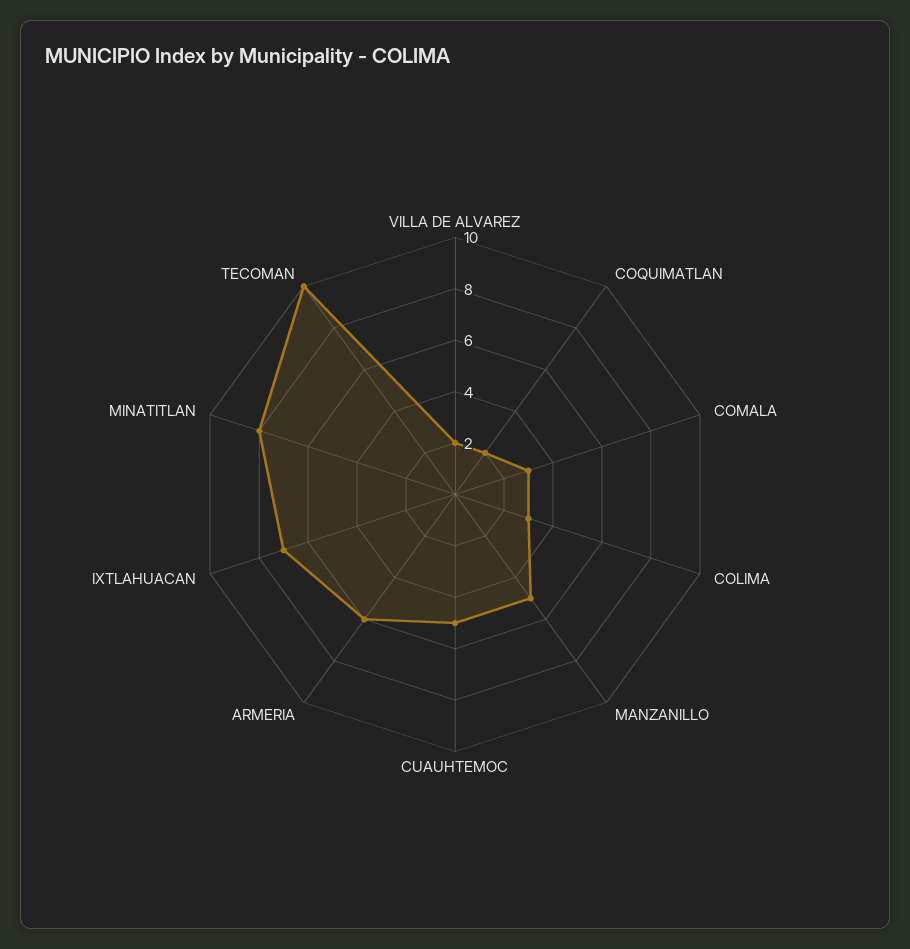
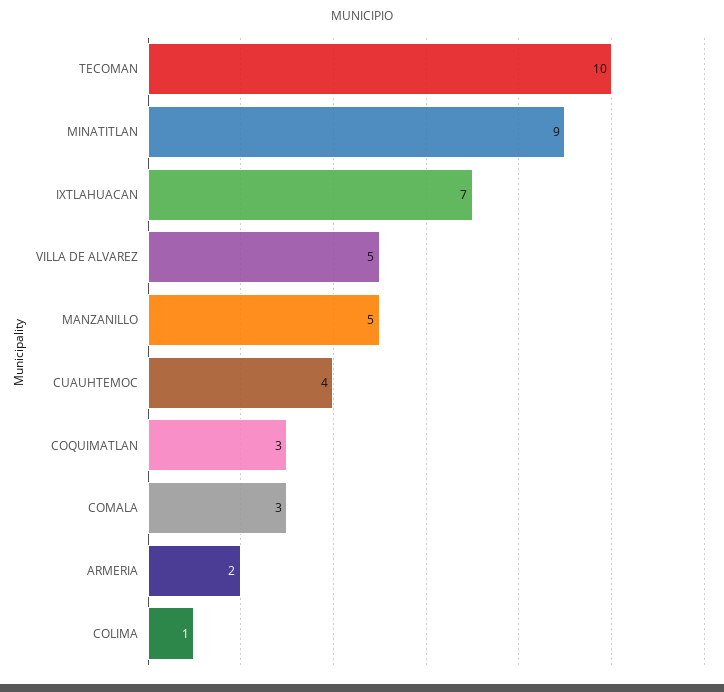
VILLA DE ALVAREZ: 2 -> 5
COQUIMATLAN: 2 -> 3
COLIMA: 3 -> 1
CUAUHTEMOC: 5 -> 4
ARMERIA: 6 -> 2
MINATITLAN: 8 -> 9

